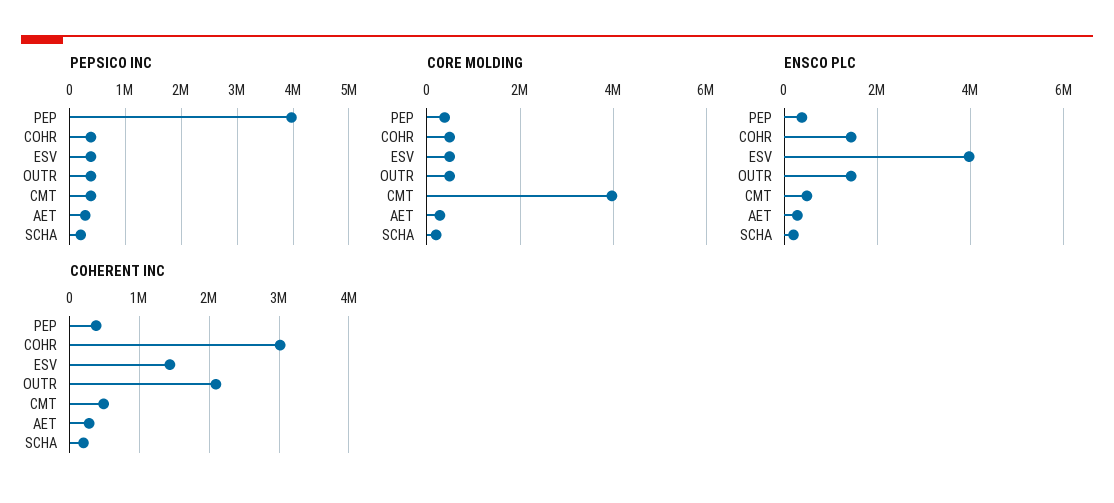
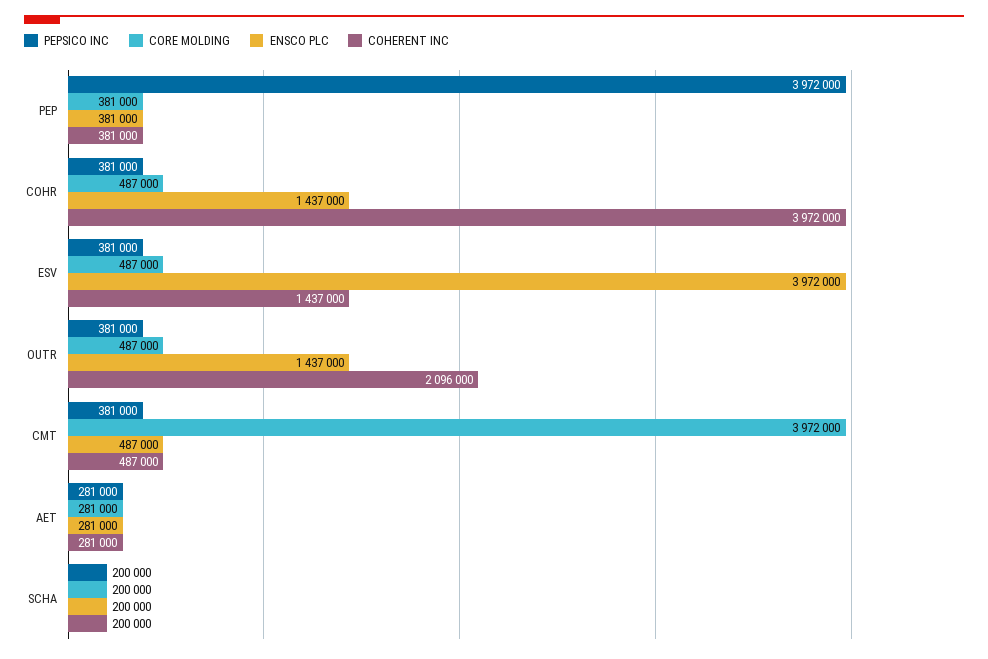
COHERENT INC, COHR: 3000000 -> 3972000

